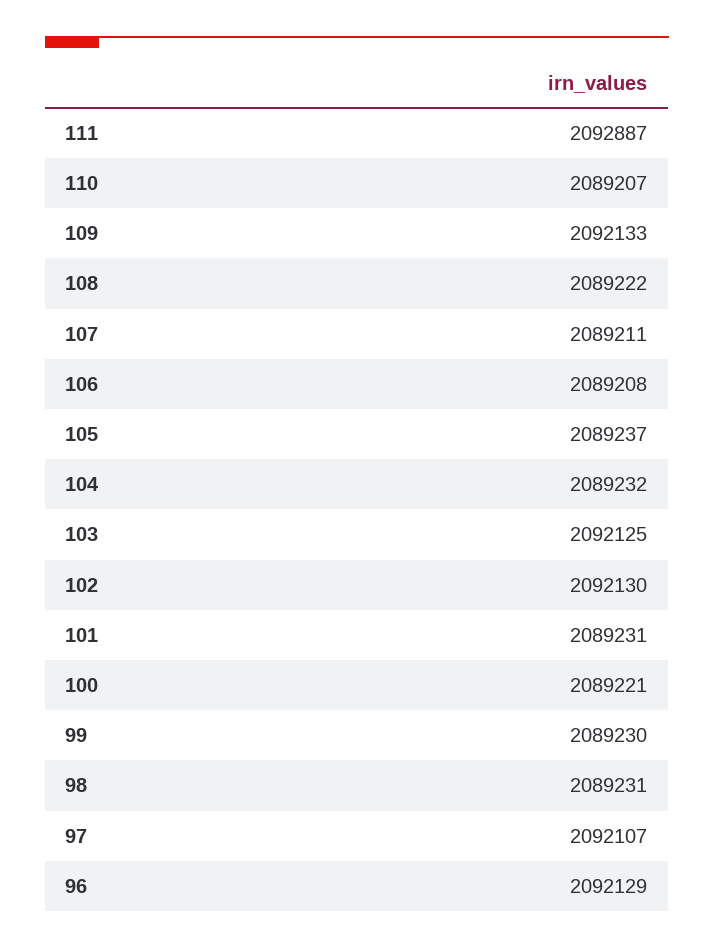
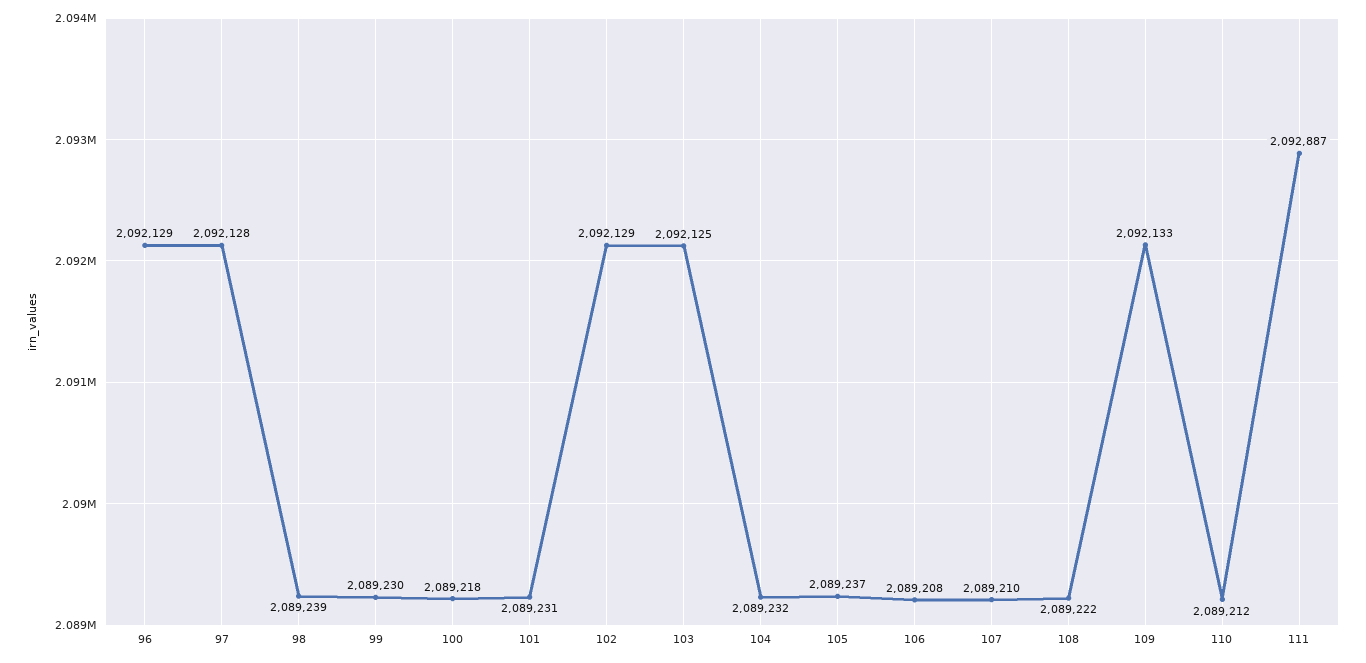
110: 2089207 -> 2089212
107: 2089211 -> 2089210
102: 2092130 -> 2092129
100: 2089221 -> 2089218
98: 2089231 -> 2089239
97: 2092107 -> 2092128

